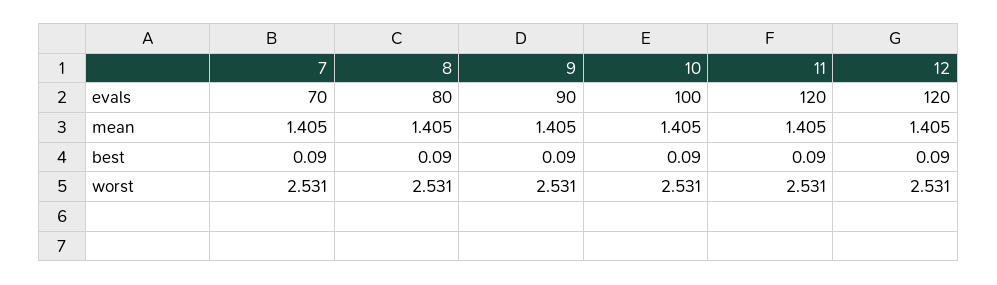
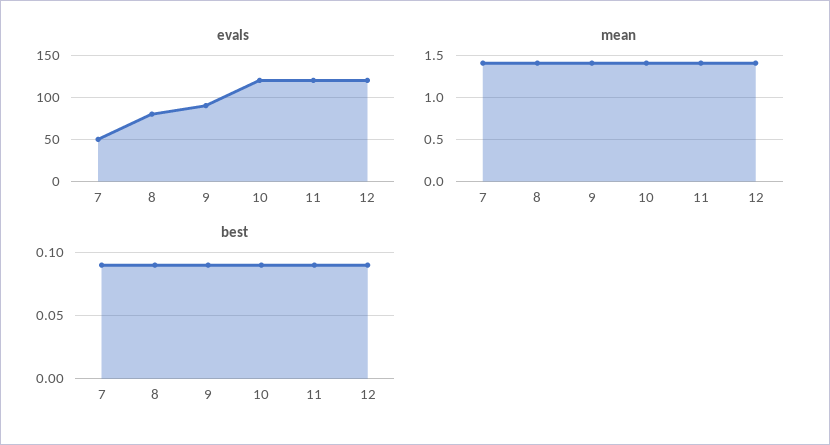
evals, 7: 70 -> 50
evals, 10: 100 -> 120
worst, 7: 2.531 -> none
worst, 8: 2.531 -> none
worst, 9: 2.531 -> none
worst, 10: 2.531 -> none
worst, 11: 2.531 -> none
worst, 12: 2.531 -> none

